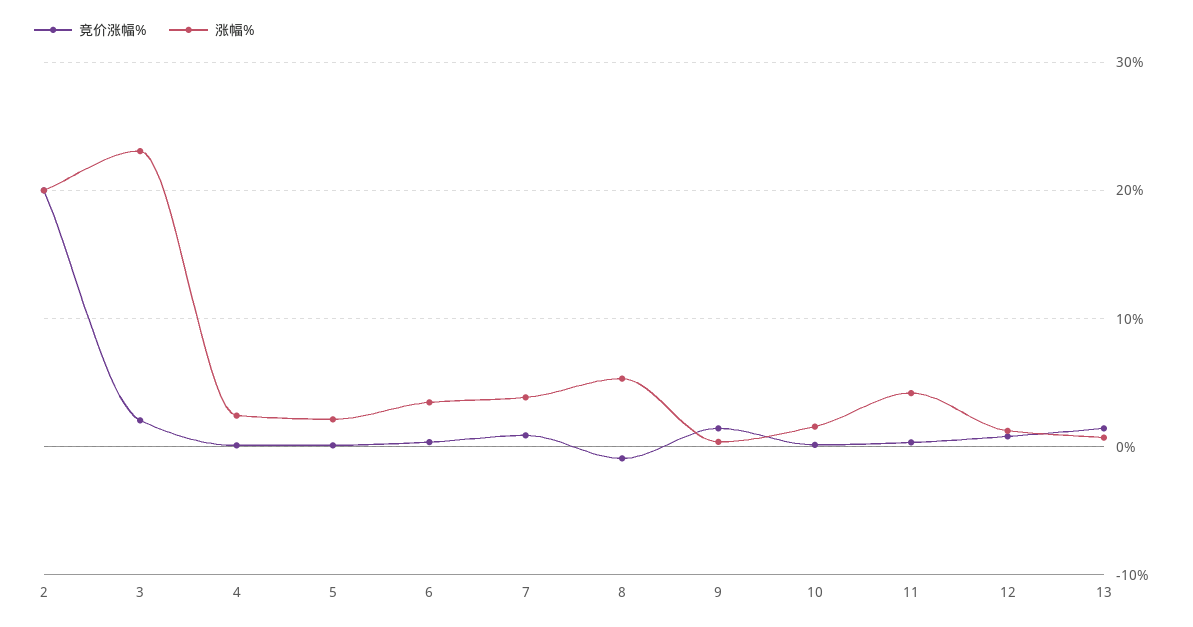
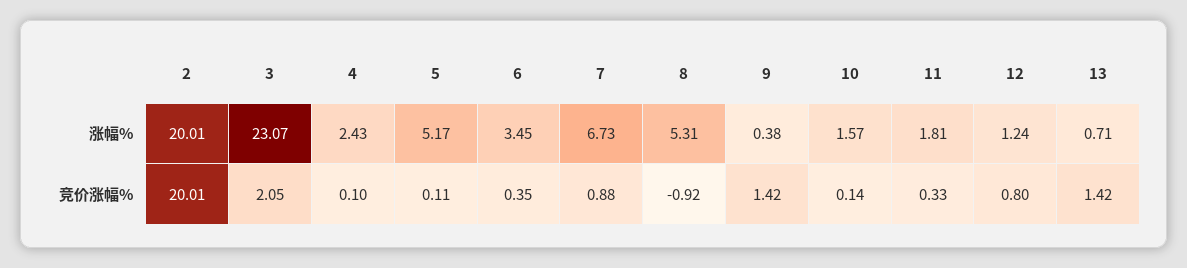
涨幅%, 5: 2 -> 5.17
涨幅%, 7: 4 -> 6.73
涨幅%, 11: 4 -> 1.81

